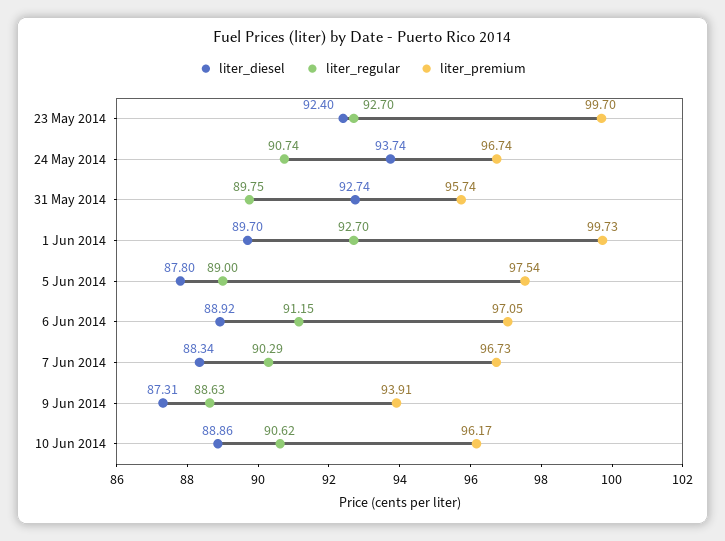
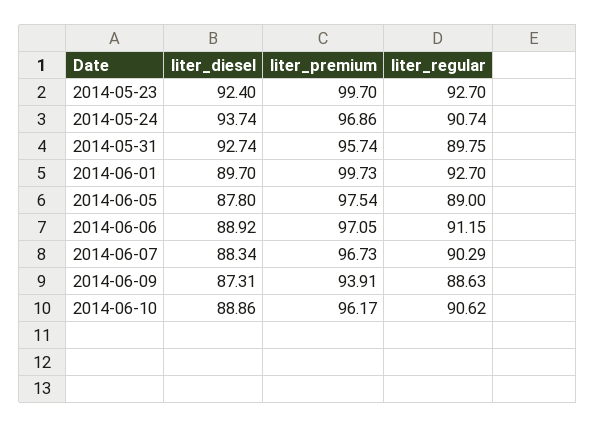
liter_premium, 24 May 2014: 96.74 -> 96.86

